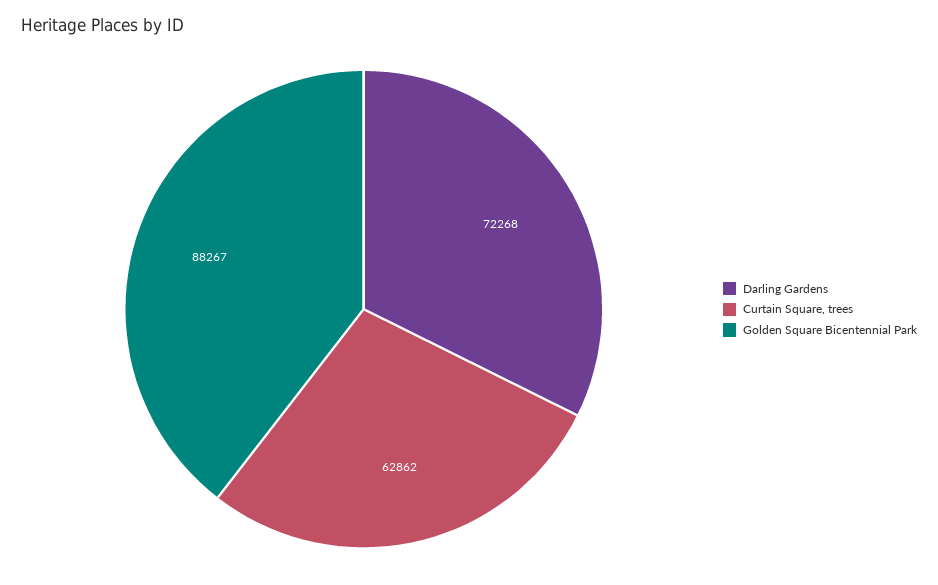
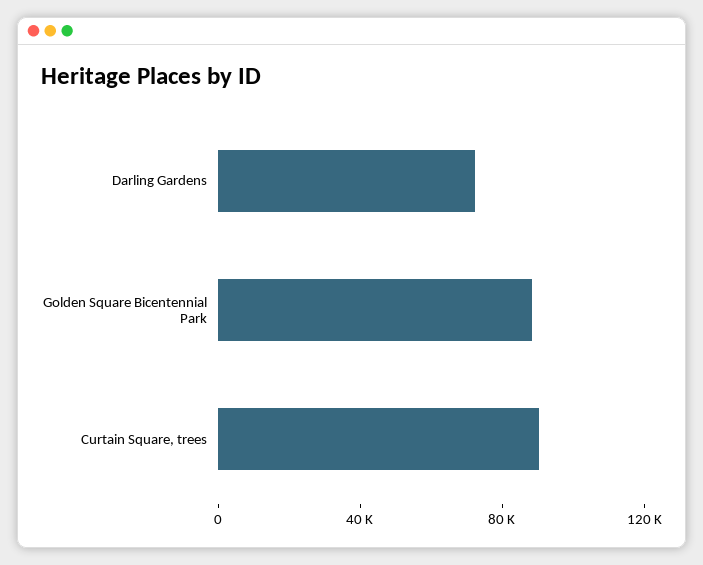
Curtain Square, trees: 62862 -> 90000

